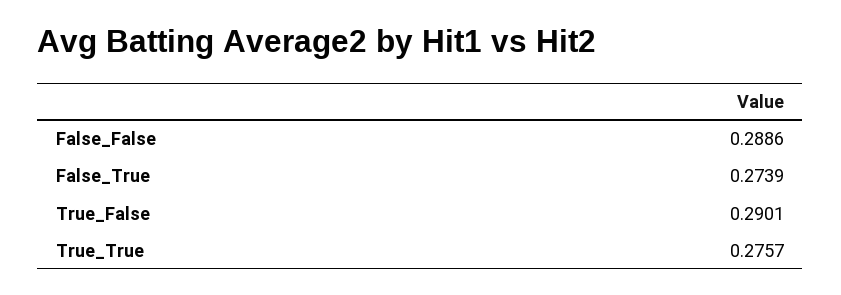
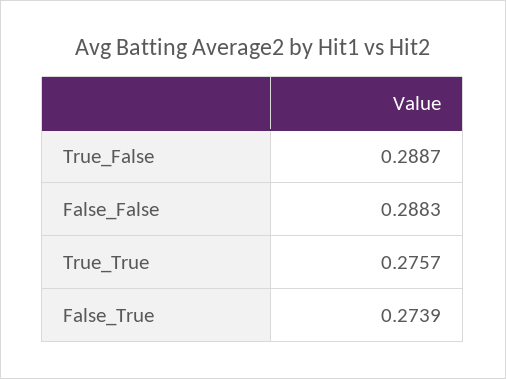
False_False: 0.2886 -> 0.2883
True_False: 0.2901 -> 0.2887

